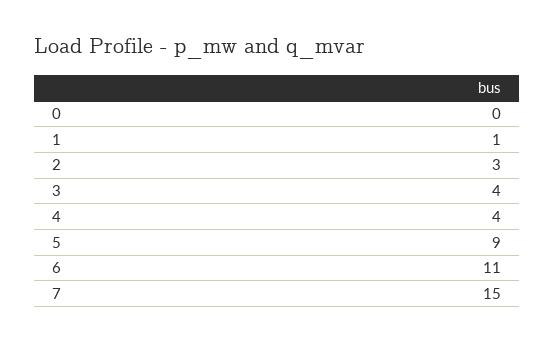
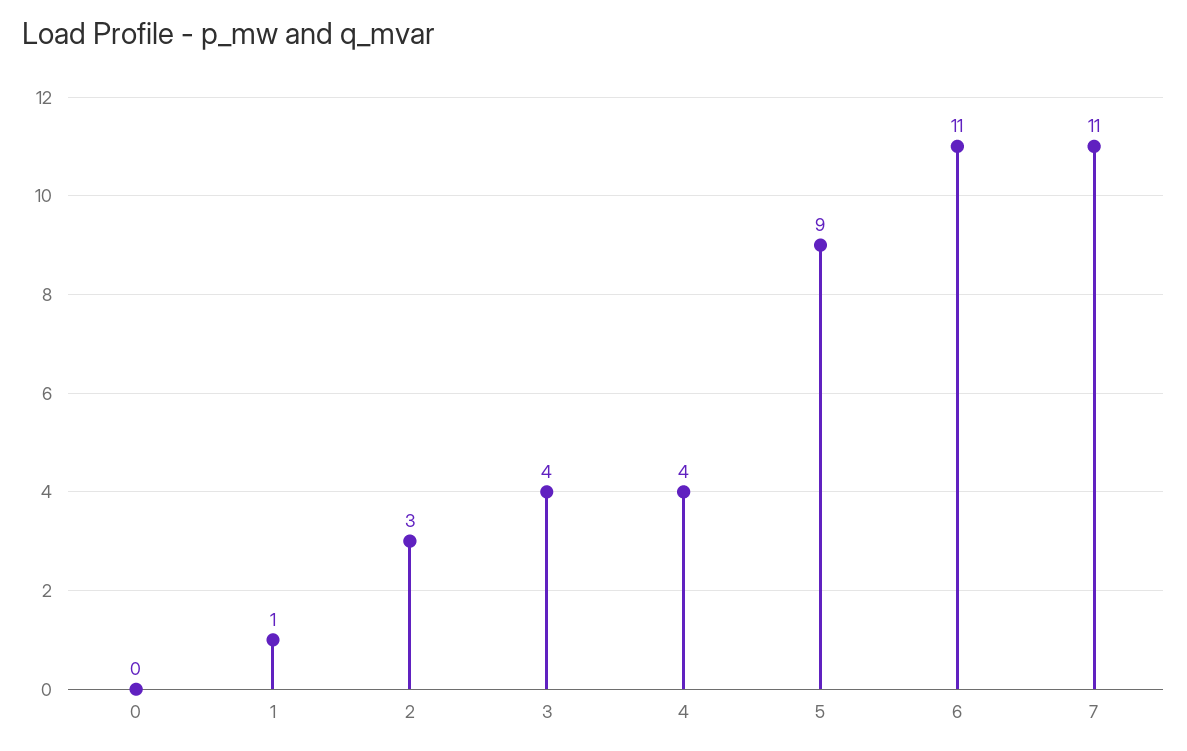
7: 15 -> 11

